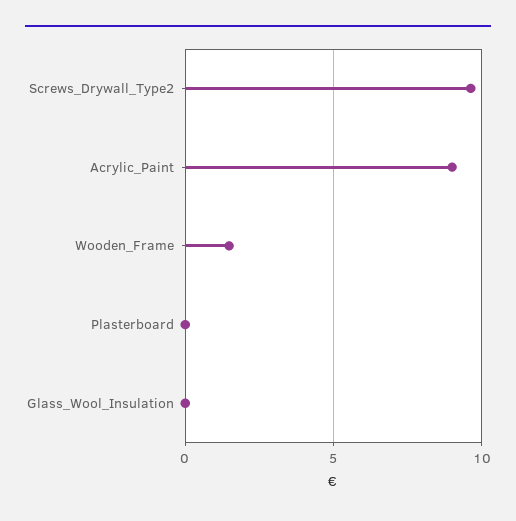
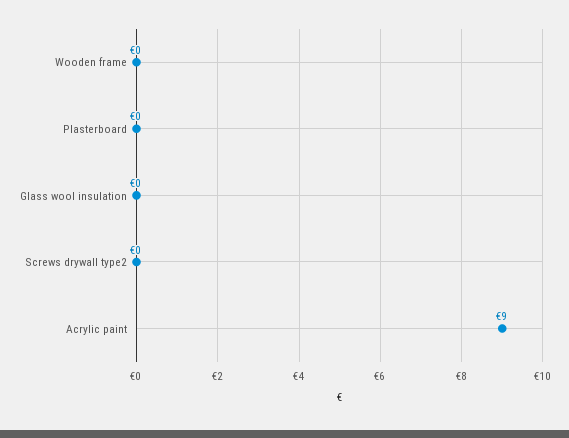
Screws_Drywall_Type2: 9.5 -> 0
Wooden_Frame: 1.5 -> 0

